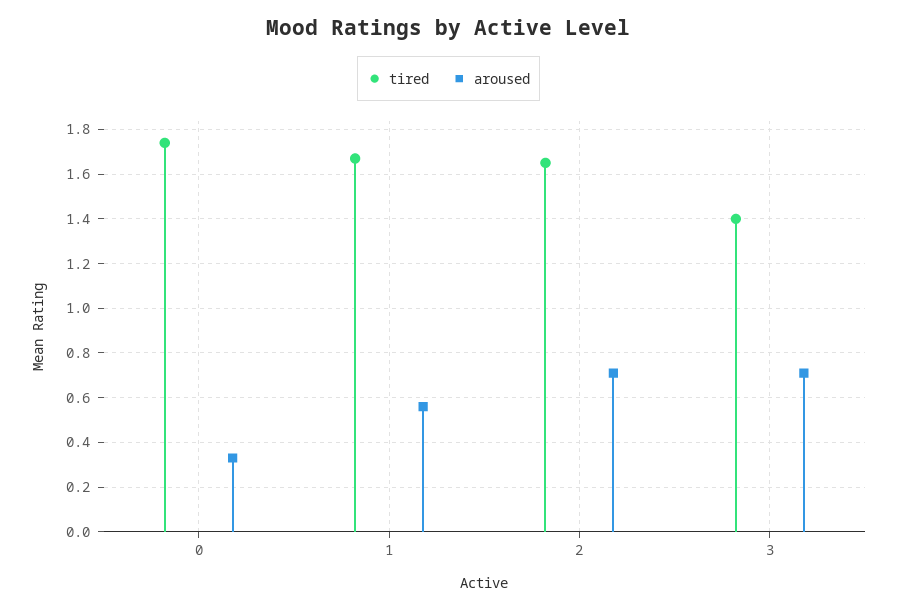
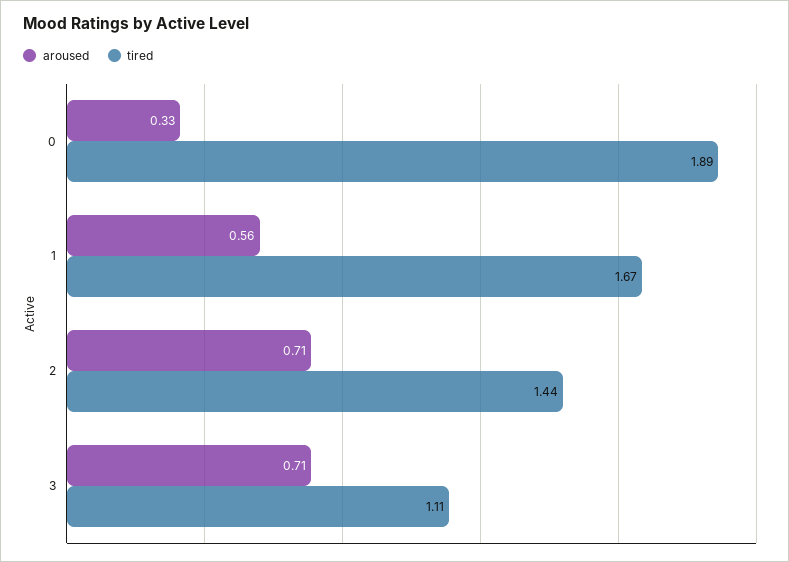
tired, 0: 1.75 -> 1.89
tired, 2: 1.65 -> 1.44
tired, 3: 1.4 -> 1.11

